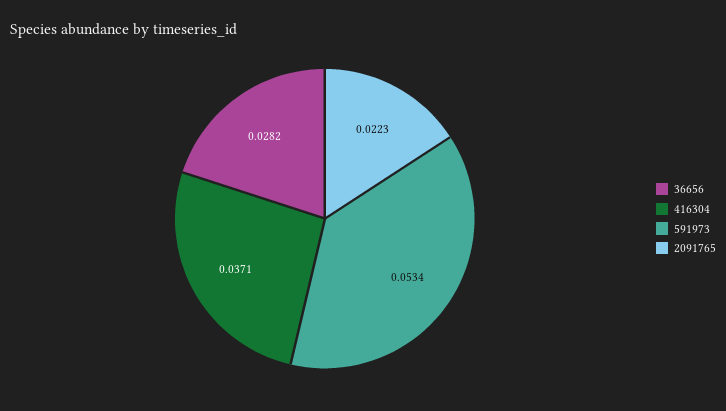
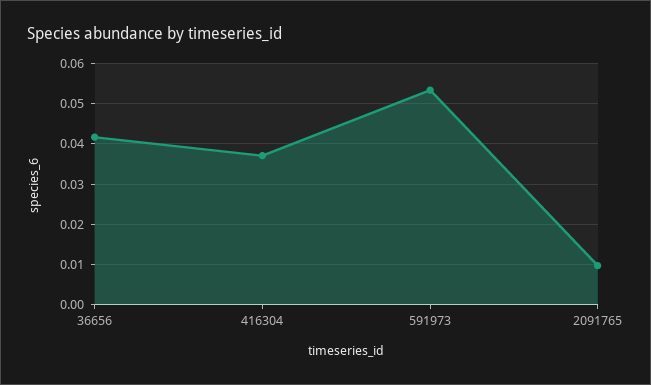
36656: 0.0282 -> 0.042
2091765: 0.0223 -> 0.01

